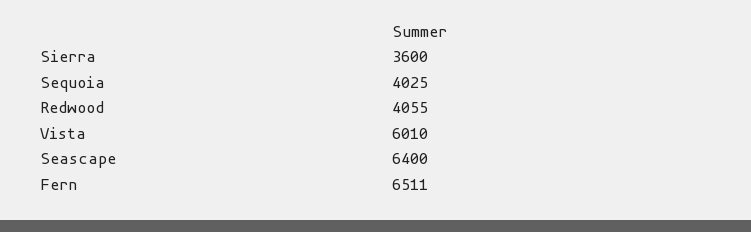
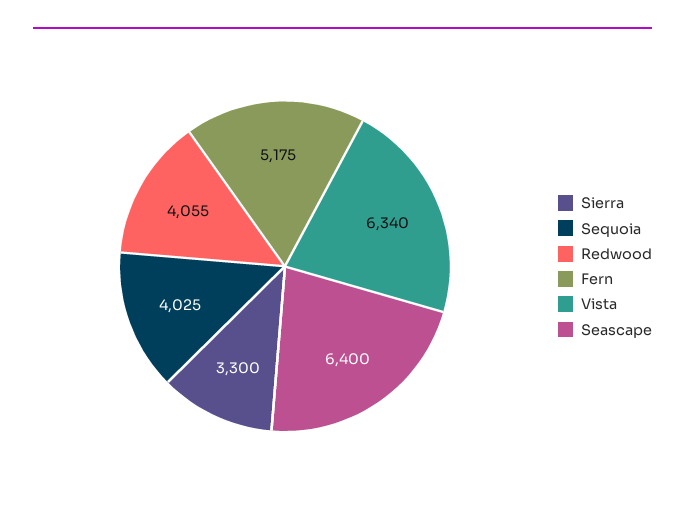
Sierra: 3600 -> 3300
Vista: 6010 -> 6340
Fern: 6511 -> 5175

